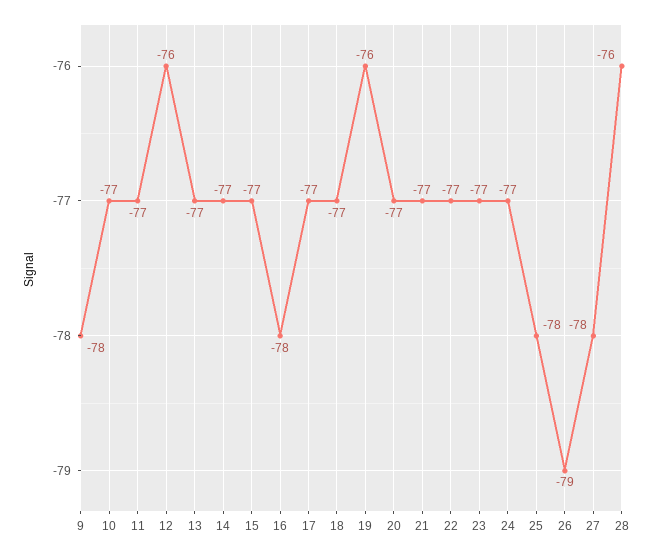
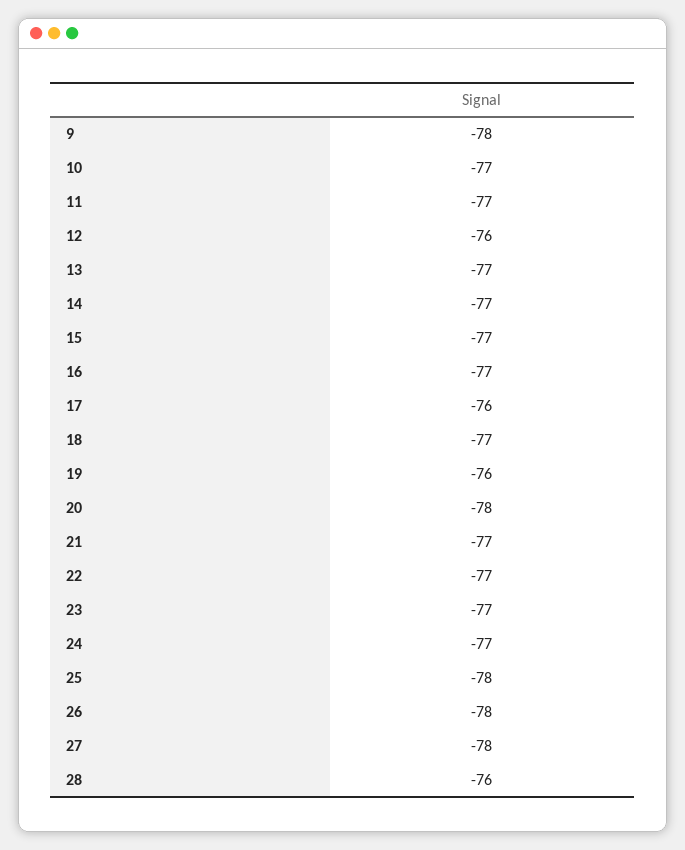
16: -78 -> -77
17: -77 -> -76
20: -77 -> -78
26: -79 -> -78

